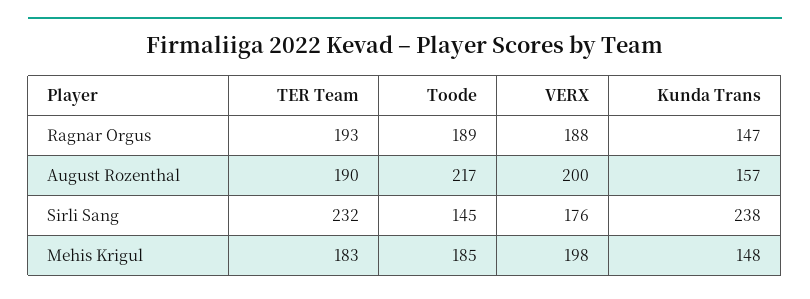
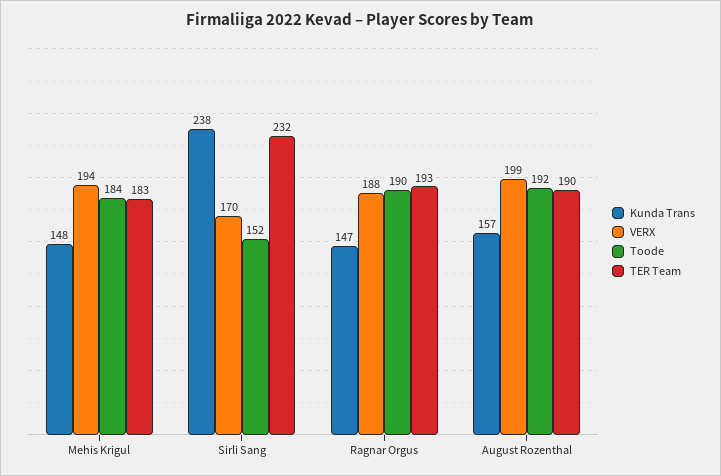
Toode, Ragnar Orgus: 189 -> 190
Toode, August Rozenthal: 217 -> 192
VERX, August Rozenthal: 200 -> 199
Toode, Sirli Sang: 145 -> 152
VERX, Sirli Sang: 176 -> 170
Toode, Mehis Krigul: 185 -> 184
VERX, Mehis Krigul: 198 -> 194

